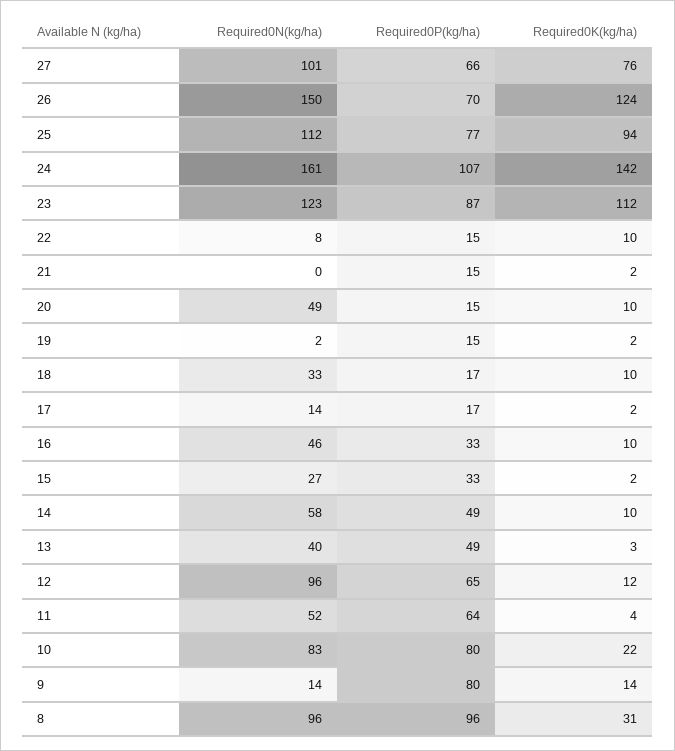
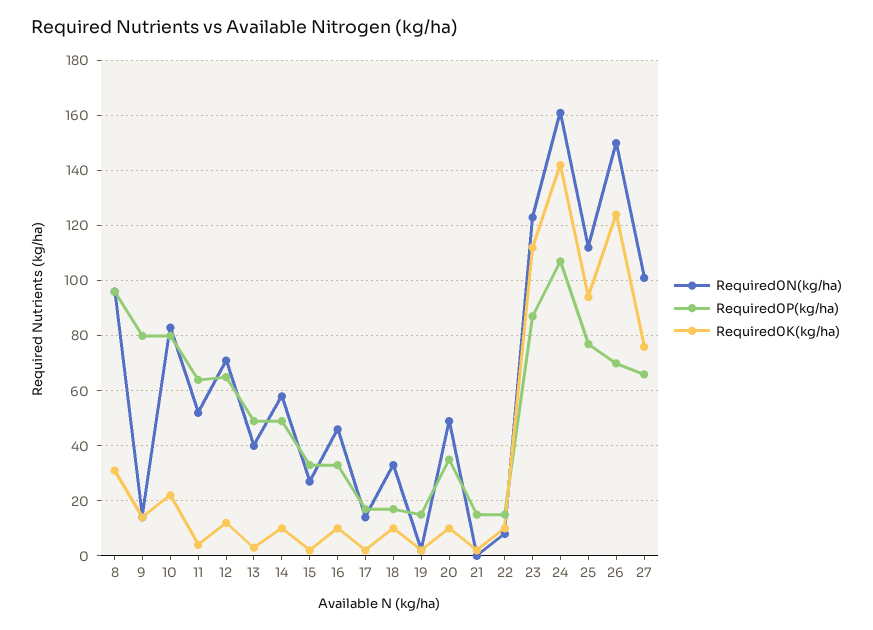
Required0P(kg/ha), 20: 15 -> 35
Required0N(kg/ha), 12: 96 -> 70

